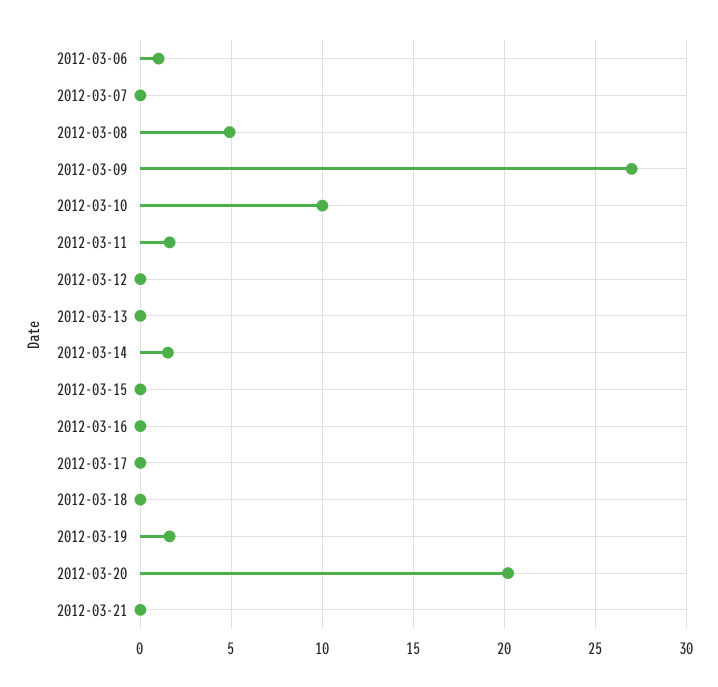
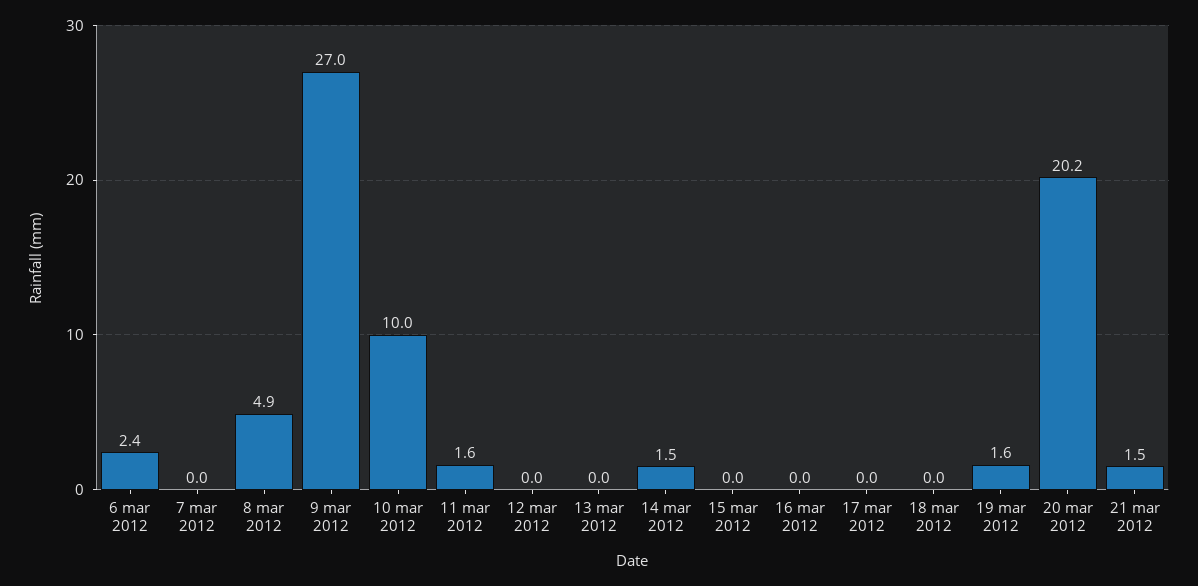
2012-03-06: 1 -> 2.4
2012-03-21: 0 -> 1.5

